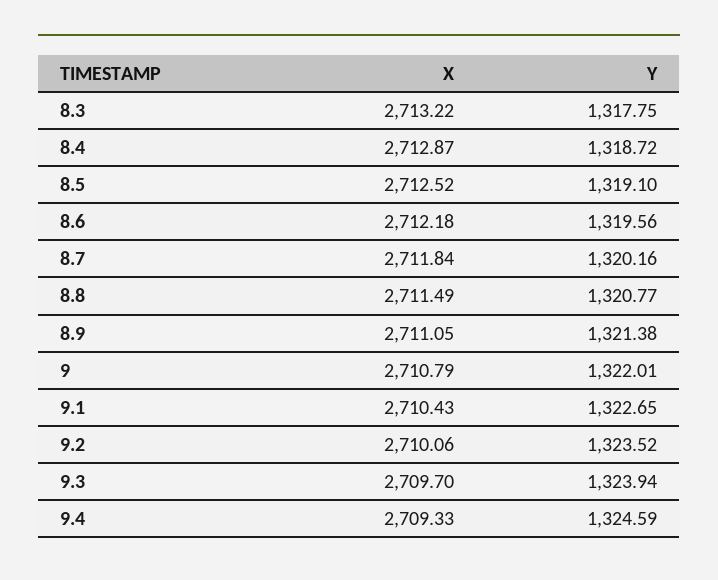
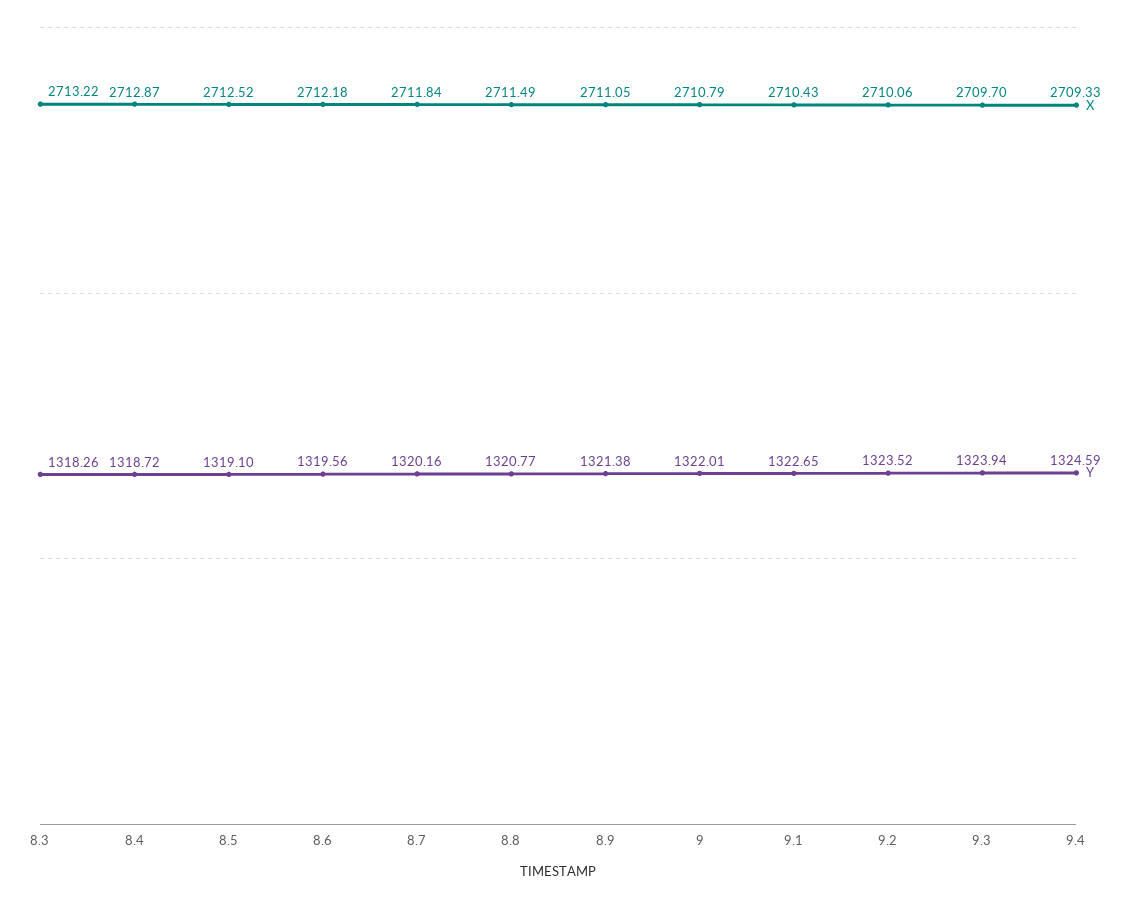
Y, 8.3: 1317.75 -> 1318.26

